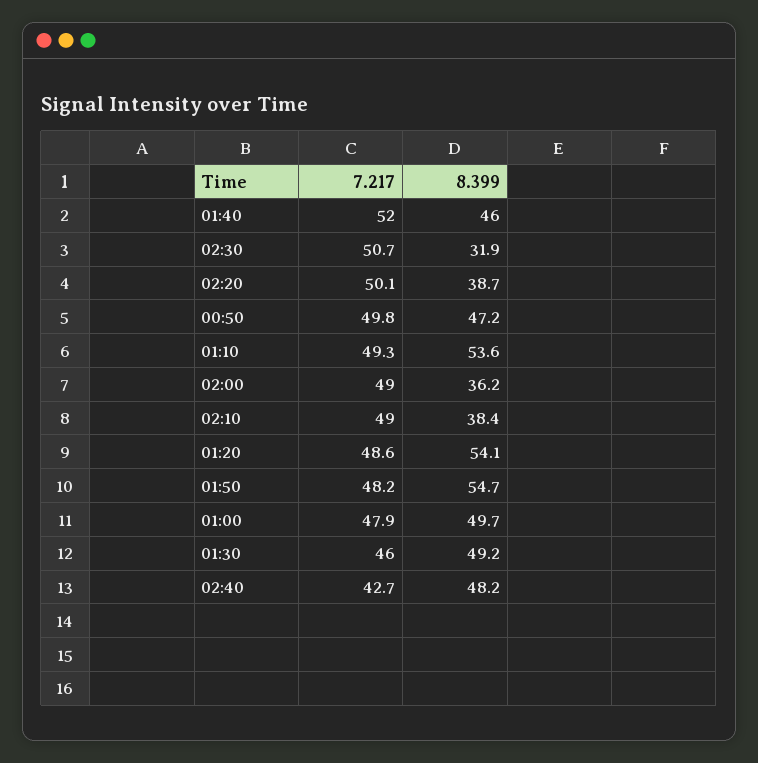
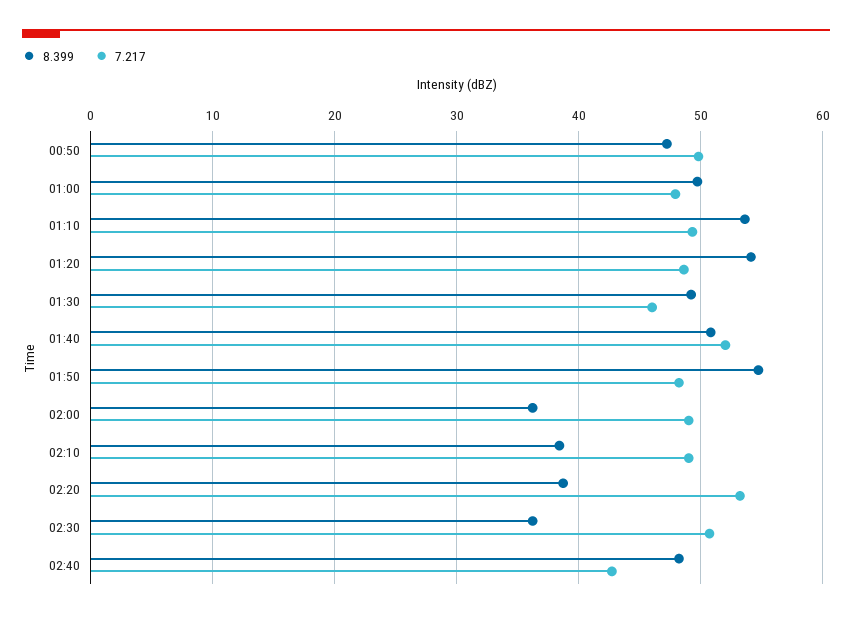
8.399, 01:40: 46 -> 51
8.399, 02:30: 31.9 -> 36
7.217, 02:20: 50.1 -> 53

